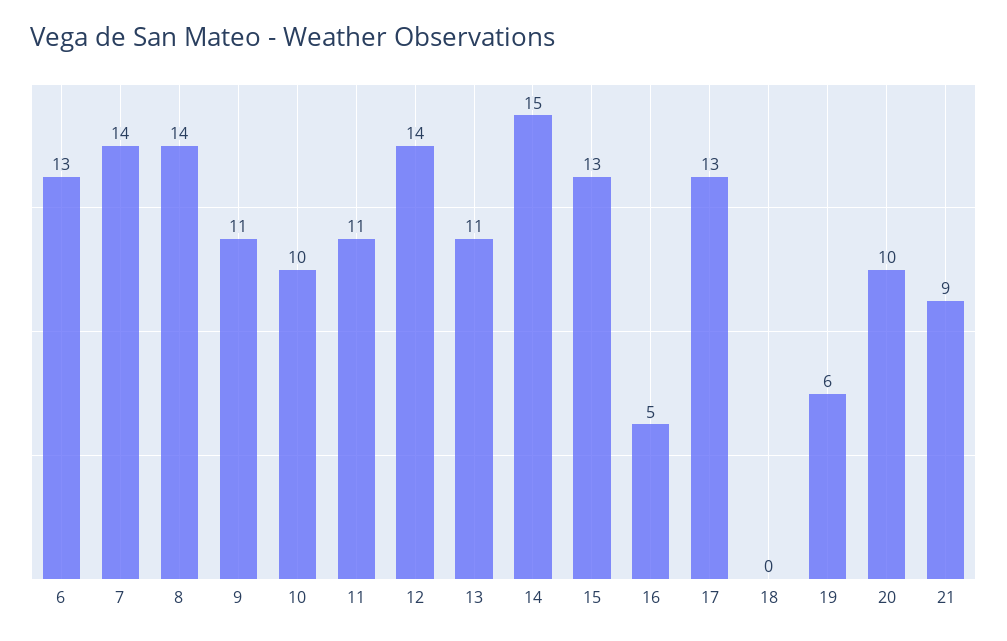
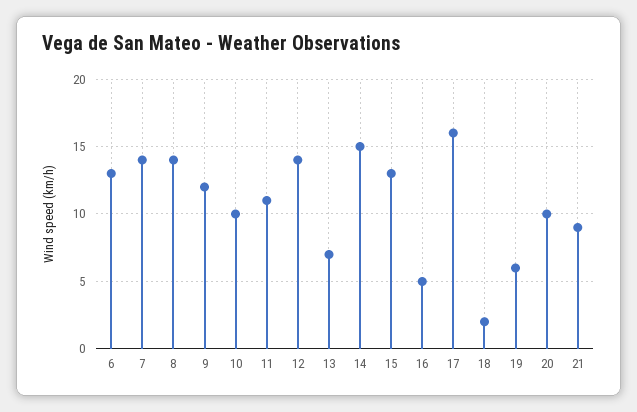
9: 11 -> 12
13: 11 -> 7
17: 13 -> 16
18: 0 -> 2

